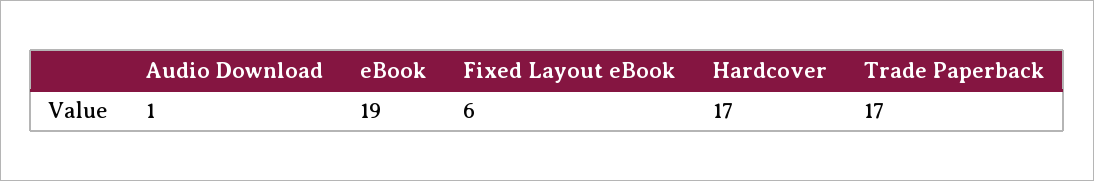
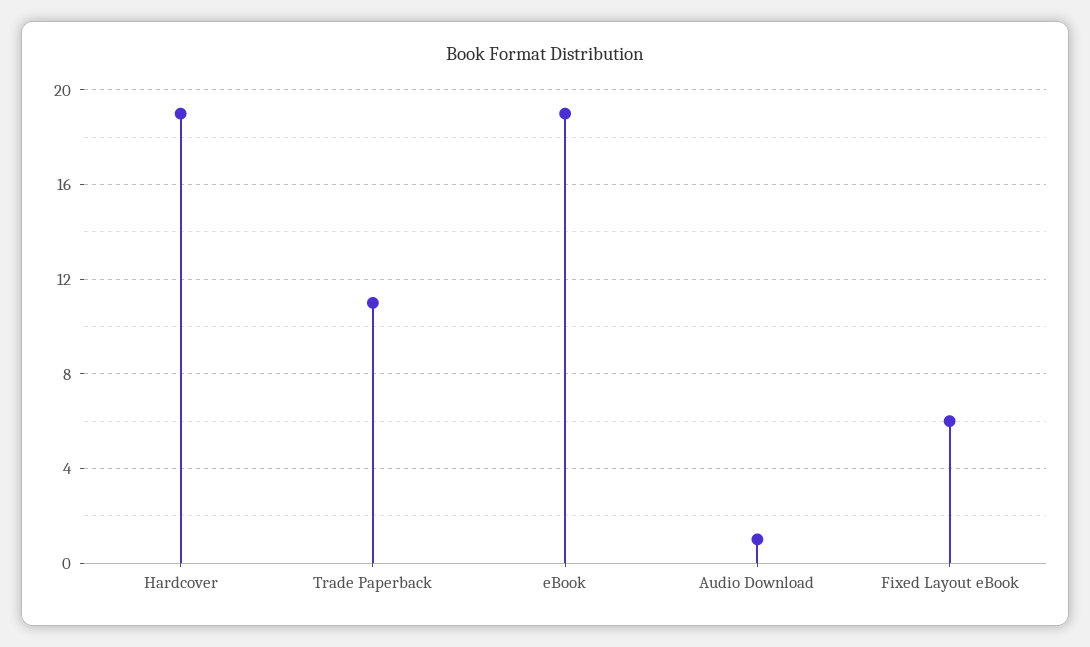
Hardcover: 17 -> 19
Trade Paperback: 17 -> 11

